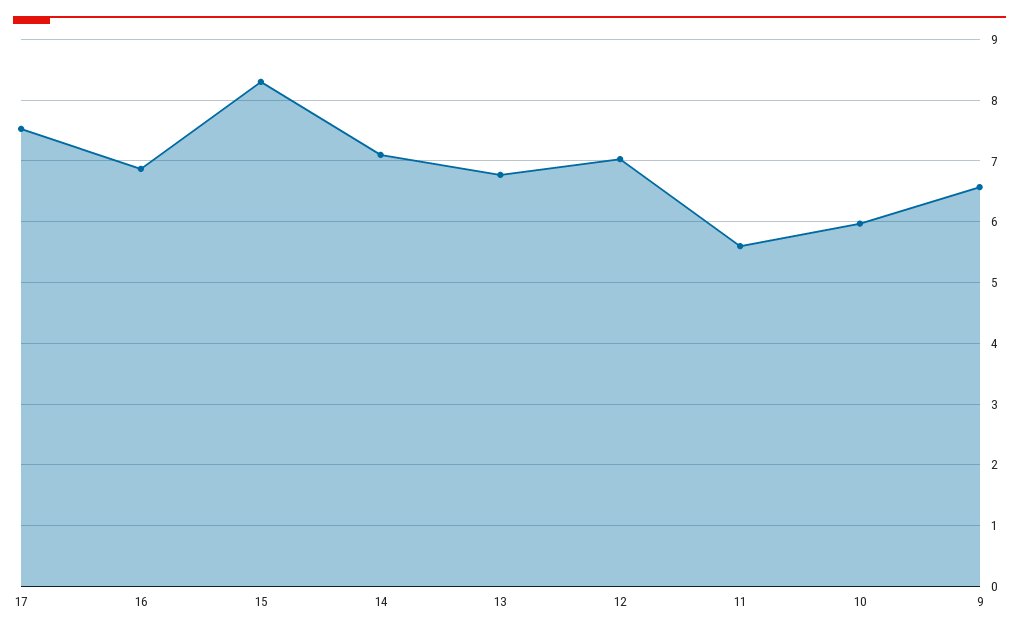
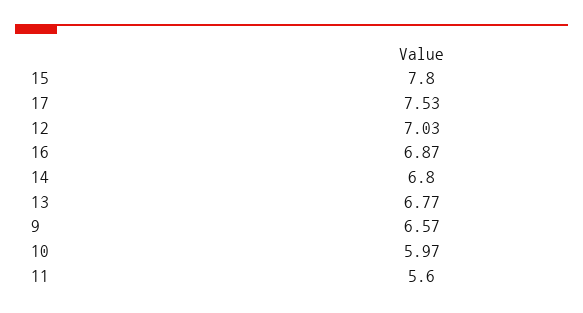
15: 8.3 -> 7.8
14: 7.1 -> 6.8

